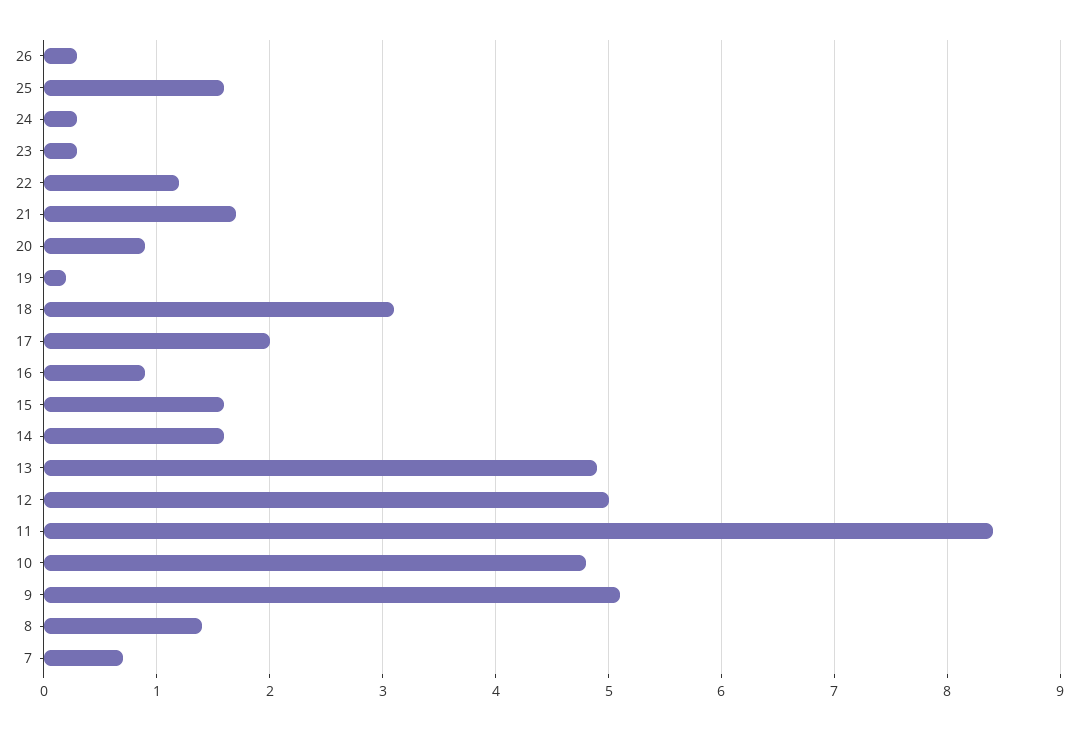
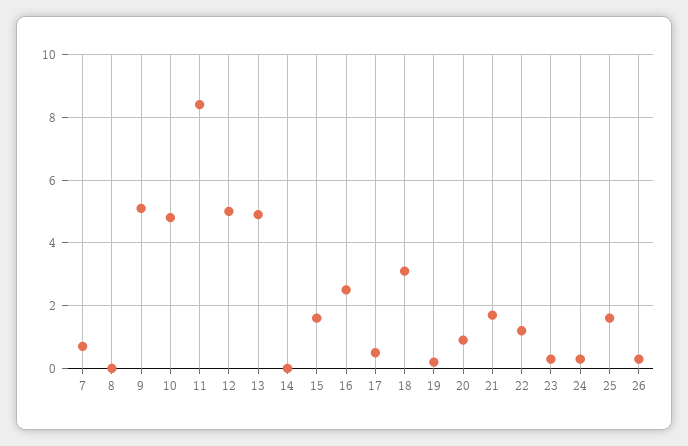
17: 2 -> 0.5
16: 0.9 -> 2.5
14: 1.6 -> 0
8: 1.4 -> 0

